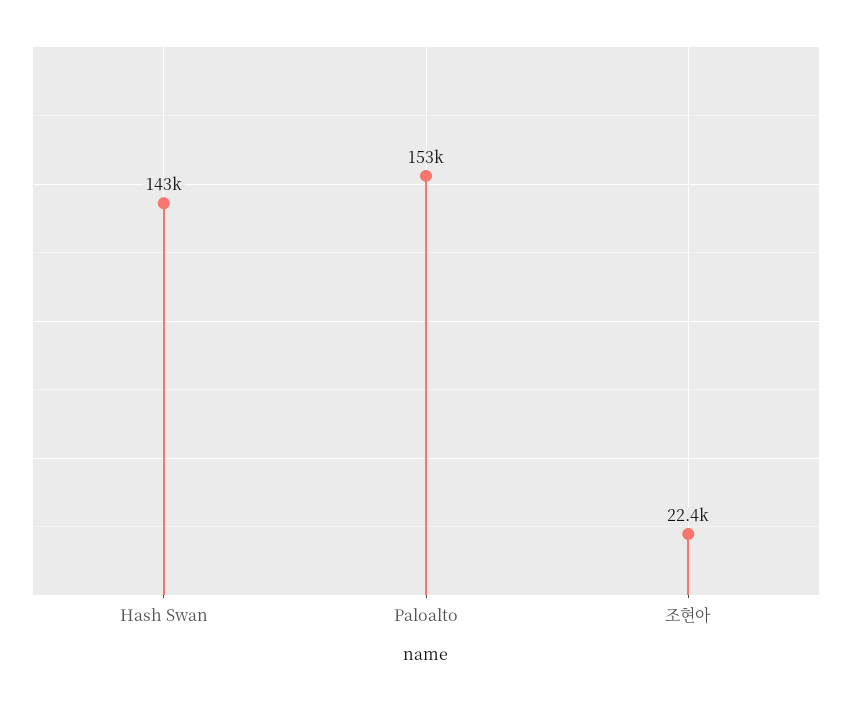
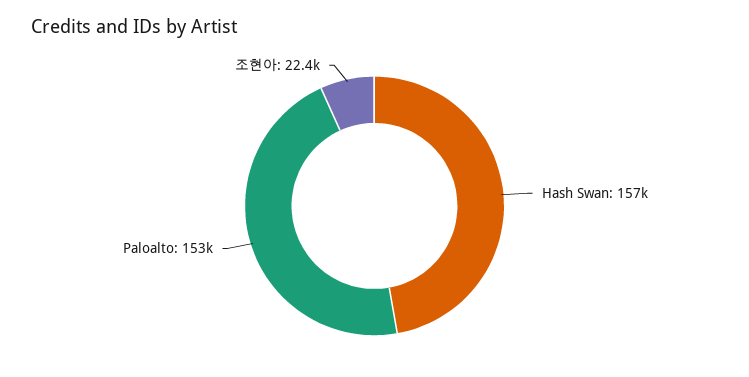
Hash Swan: 143000 -> 157000

